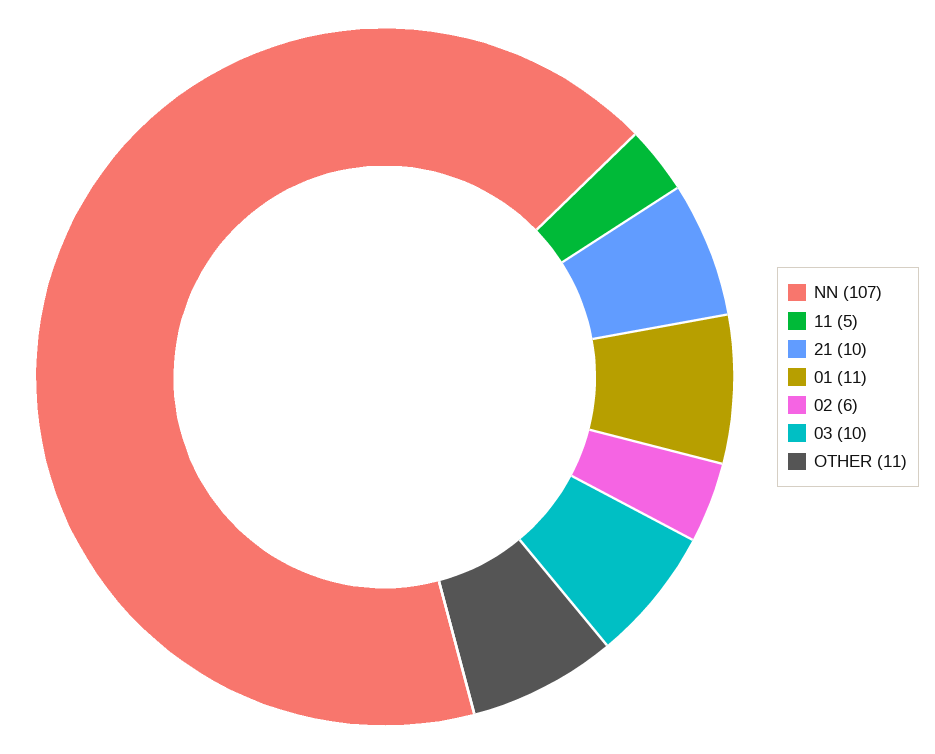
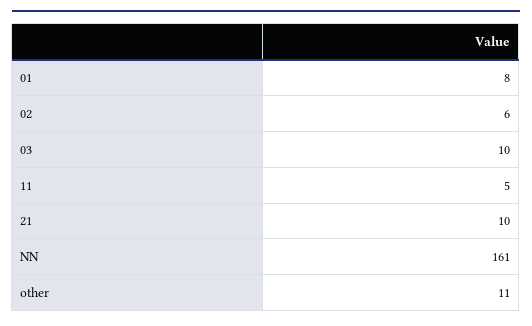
NN: 107 -> 161
01: 11 -> 8

